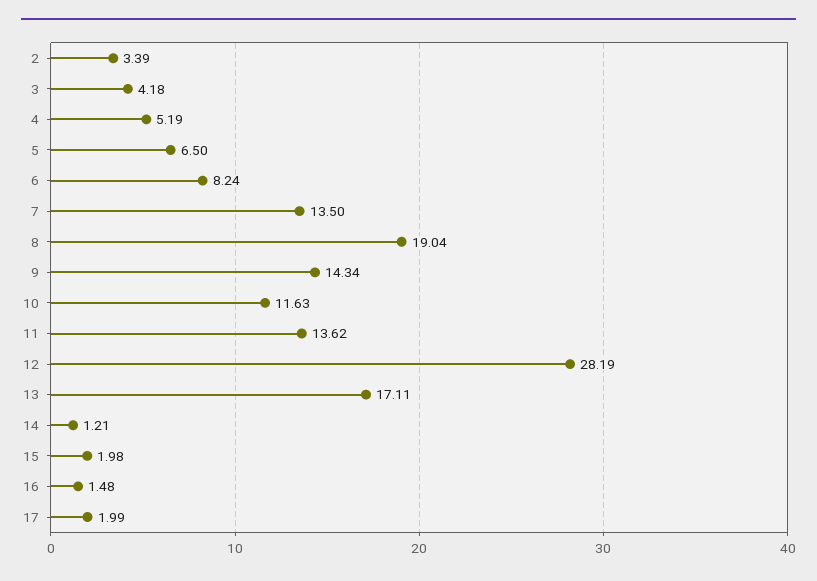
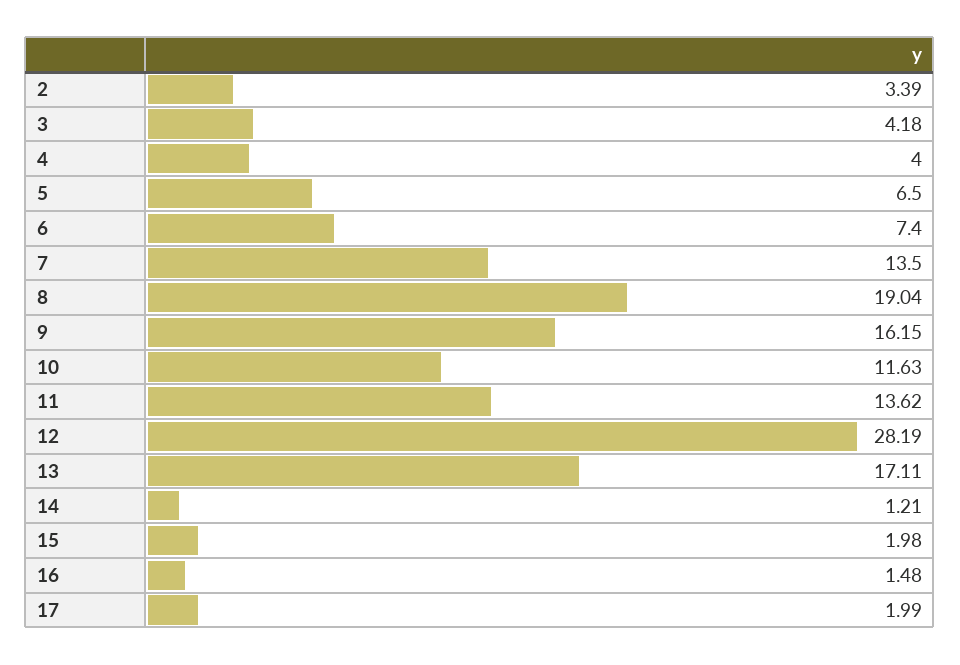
4: 5.19 -> 4
6: 8.24 -> 7.4
9: 14.34 -> 16.15

